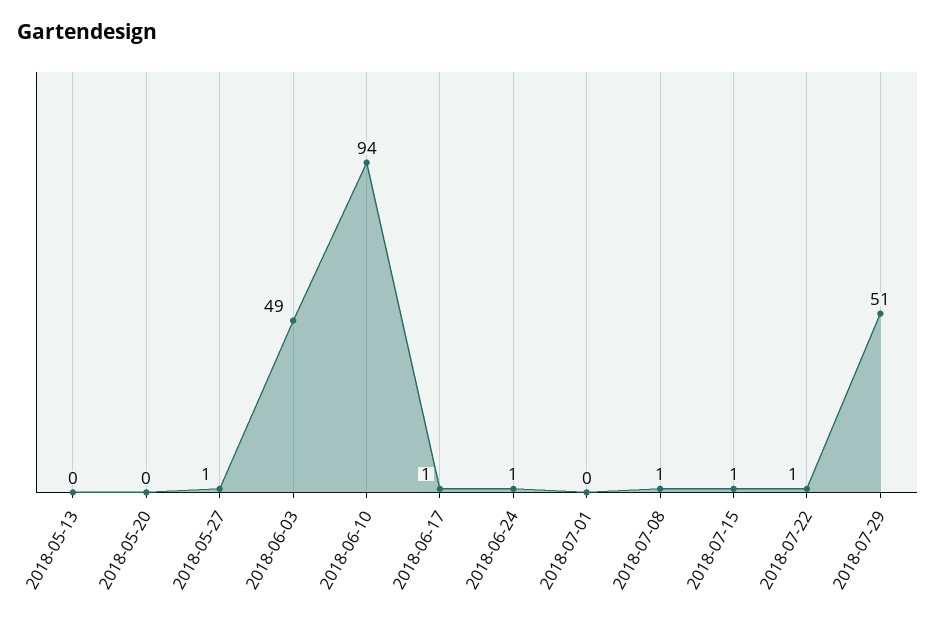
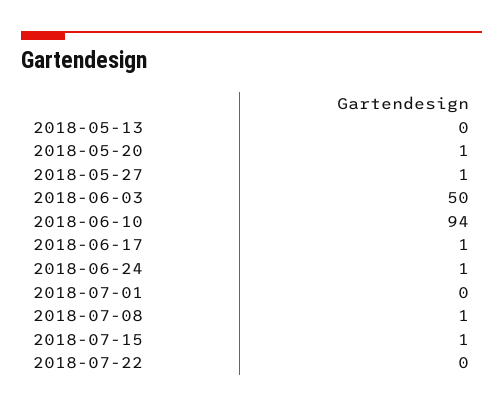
2018-05-20: 0 -> 1
2018-06-03: 49 -> 50
2018-07-22: 1 -> 0
2018-07-29: 51 -> none

